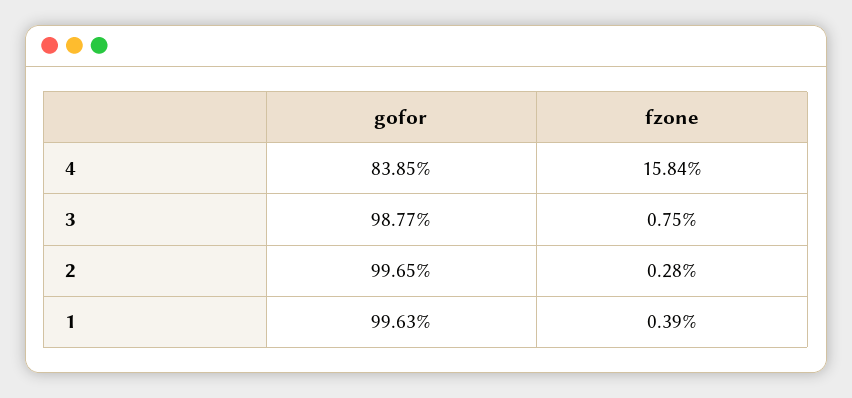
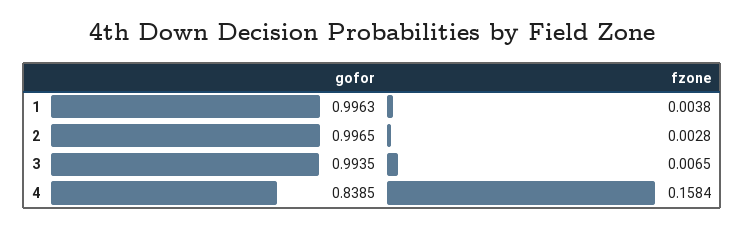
gofor, 3: 0.9877 -> 0.9935
fzone, 3: 0.0075 -> 0.0065
fzone, 1: 0.0039 -> 0.0038

